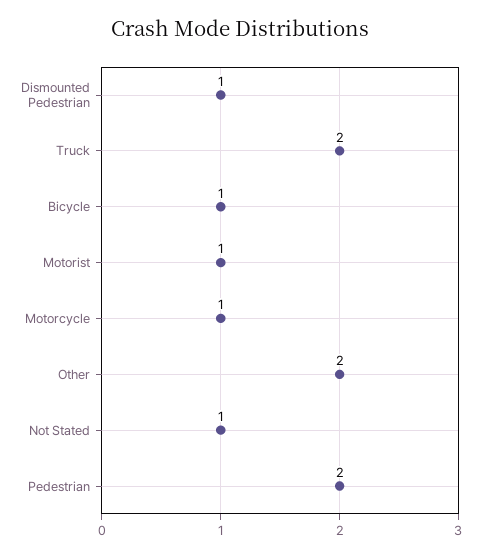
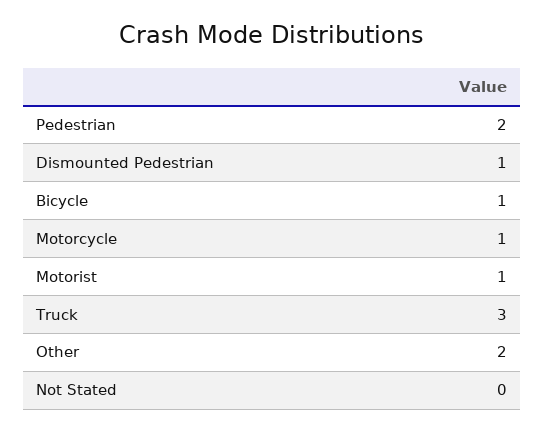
Truck: 2 -> 3
Not Stated: 1 -> 0

